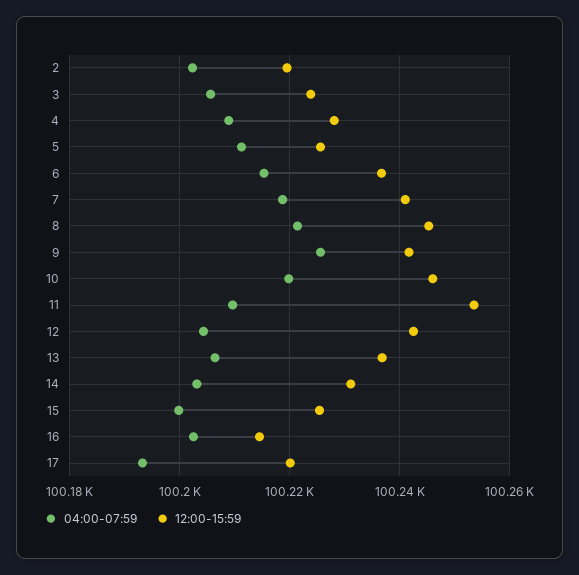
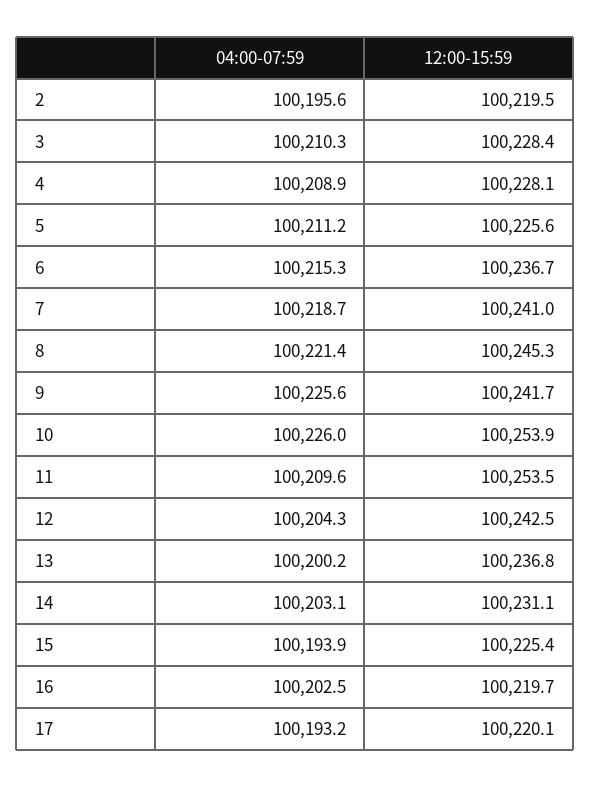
04:00-07:59, 2: 100202 -> 100195.6
04:00-07:59, 3: 100206 -> 100210.3
12:00-15:59, 3: 100224 -> 100228.4
04:00-07:59, 10: 100220 -> 100226
12:00-15:59, 10: 100246 -> 100253.9
04:00-07:59, 13: 100206 -> 100200.2
04:00-07:59, 15: 100200 -> 100193.9
12:00-15:59, 16: 100214 -> 100219.7

